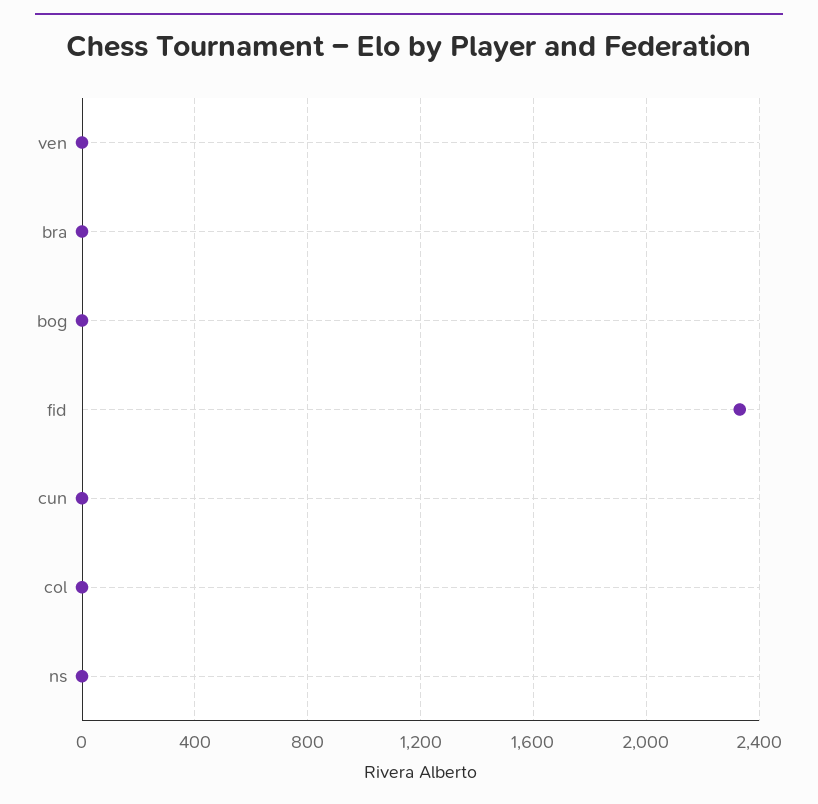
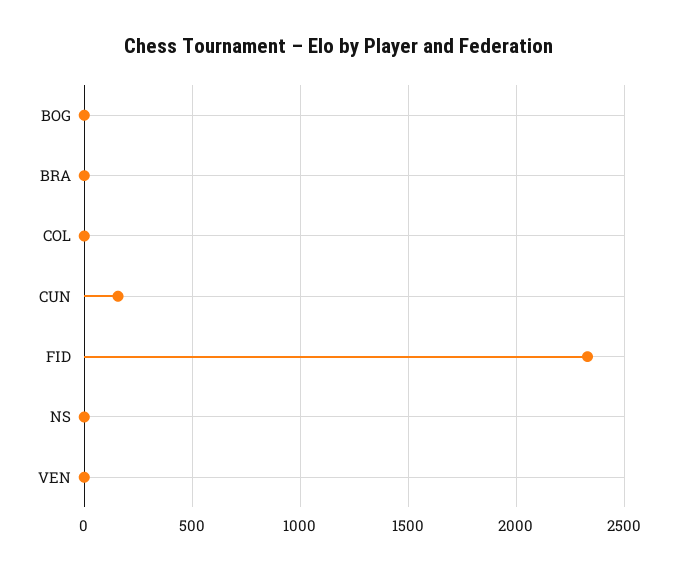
cun: 0 -> 150

